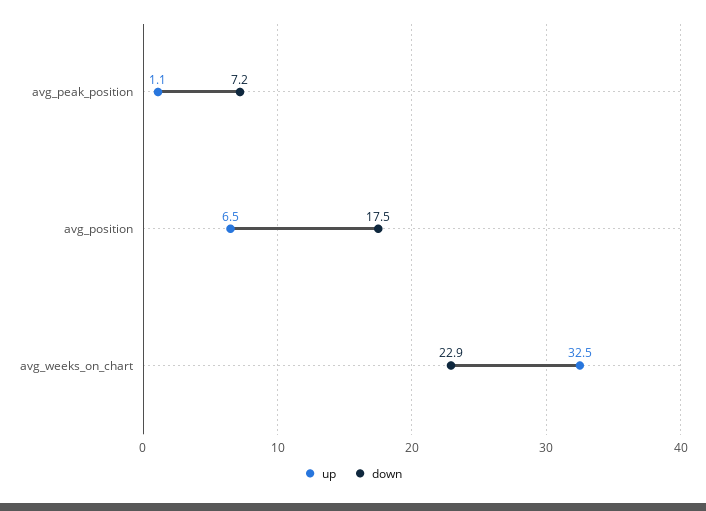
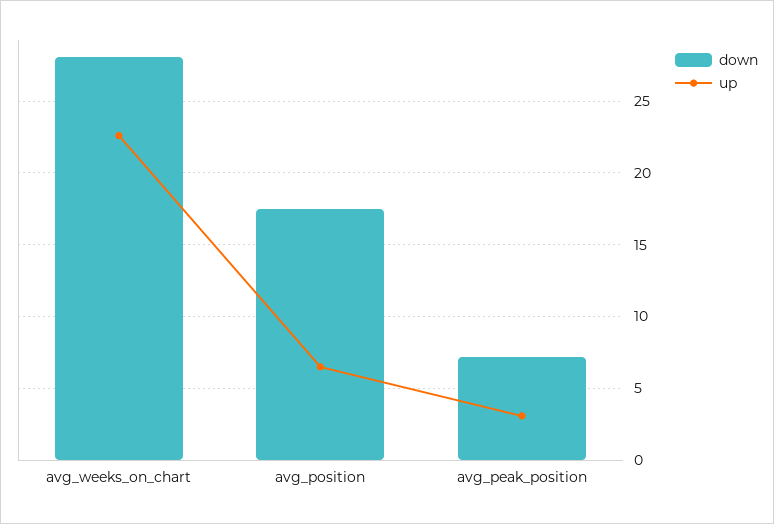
up, avg_peak_position: 1.1 -> 3
up, avg_weeks_on_chart: 32.5 -> 22.5
down, avg_weeks_on_chart: 22.9 -> 28

